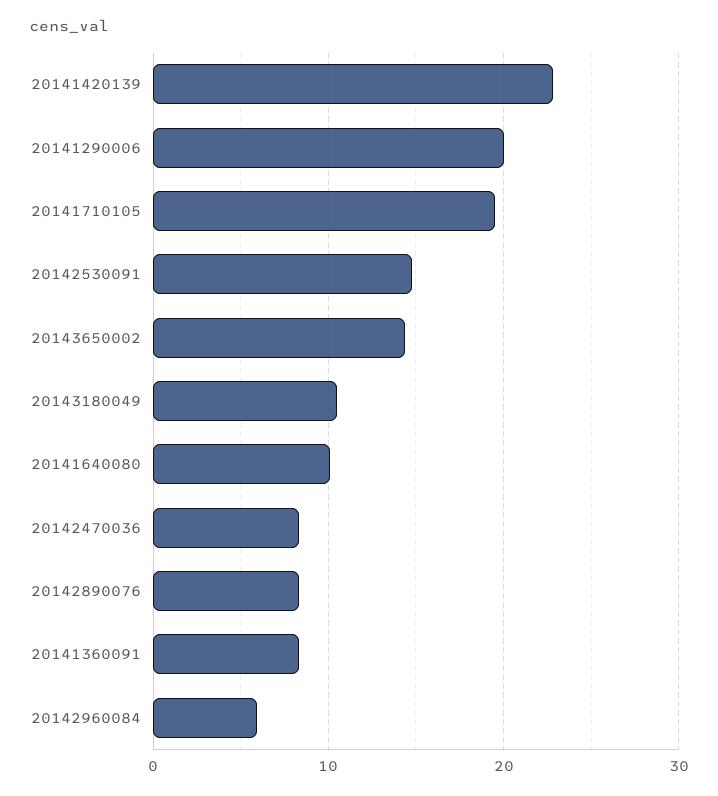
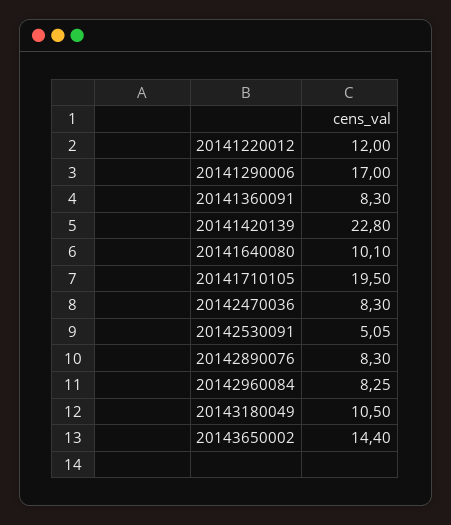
20141290006: 20 -> 17
20142530091: 15 -> 5.05
20142960084: 6 -> 8.25
20141220012: none -> 12

